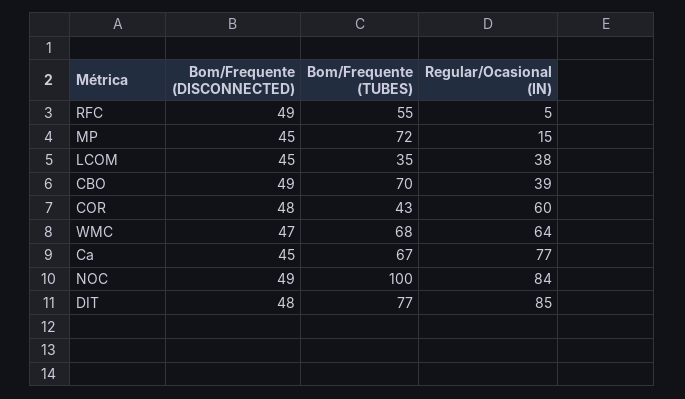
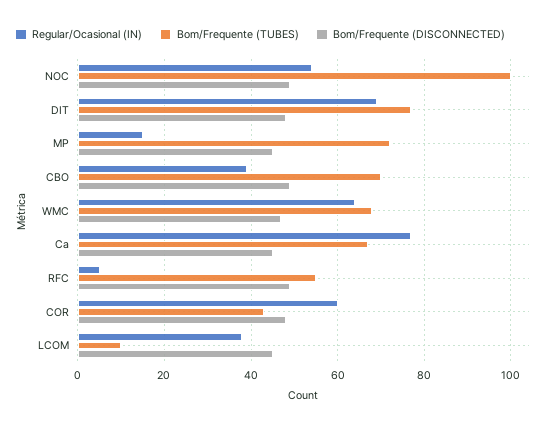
Bom/Frequente (TUBES), LCOM: 35 -> 10
Regular/Ocasional (IN), NOC: 84 -> 55
Regular/Ocasional (IN), DIT: 85 -> 70

